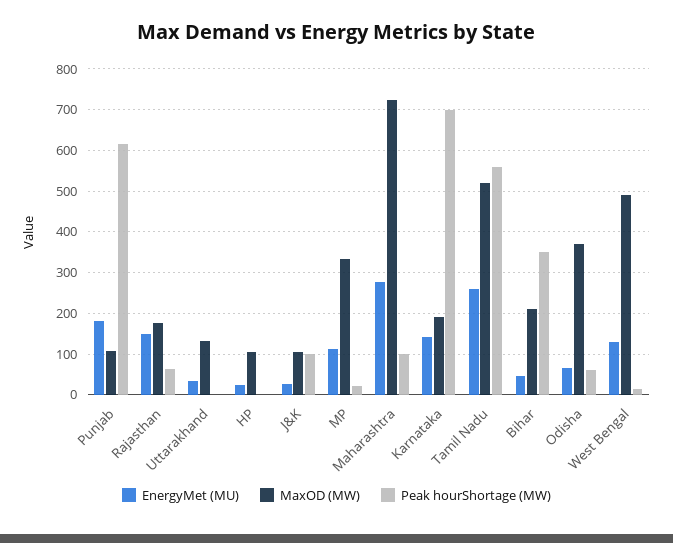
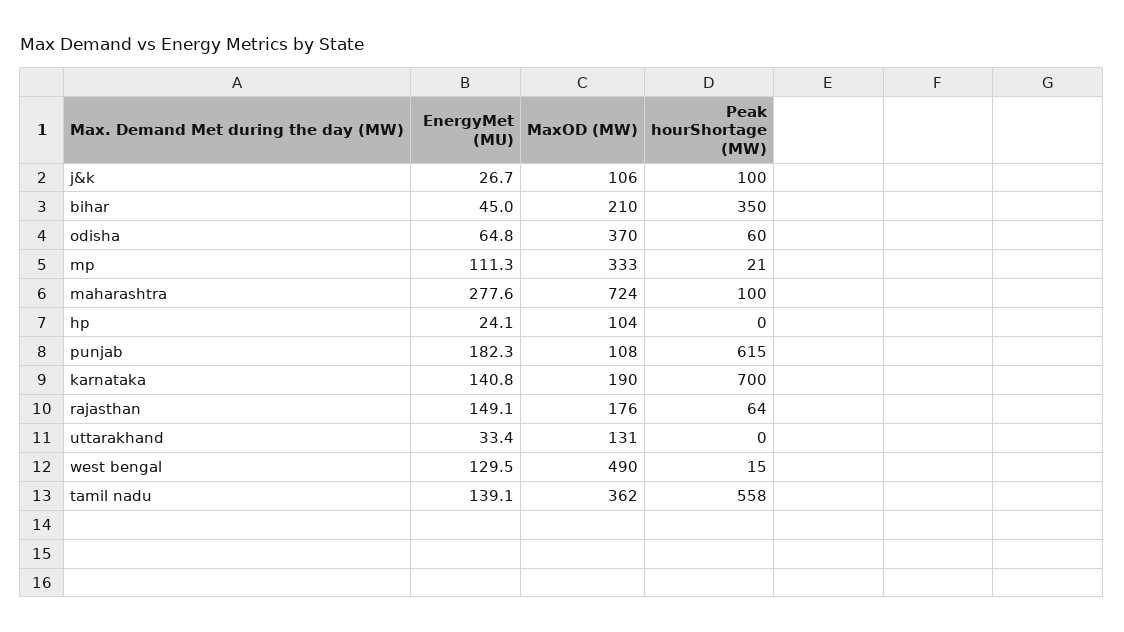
EnergyMet (MU), Tamil Nadu: 260 -> 139.1
MaxOD (MW), Tamil Nadu: 520 -> 362

